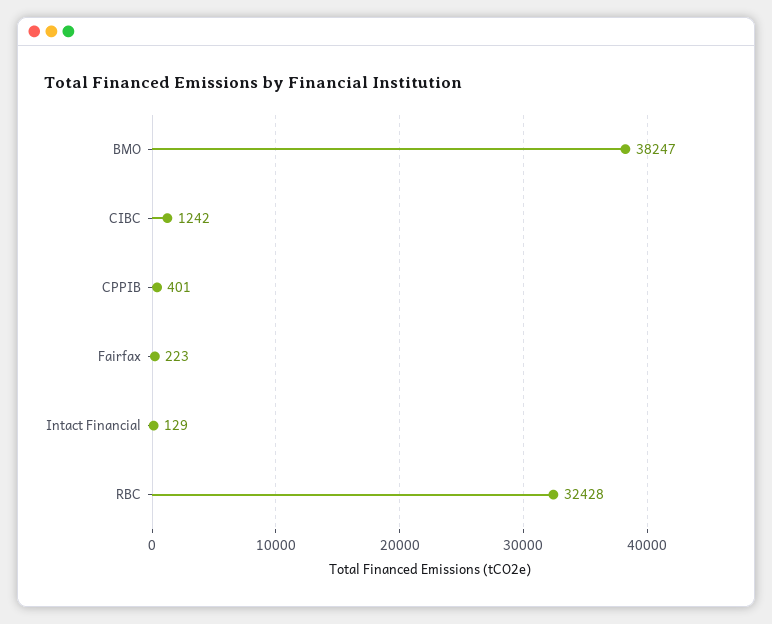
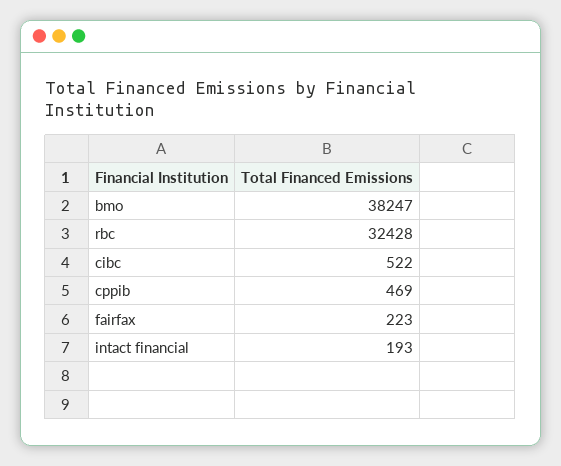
CIBC: 1242 -> 522
CPPIB: 401 -> 469
Intact Financial: 129 -> 193

